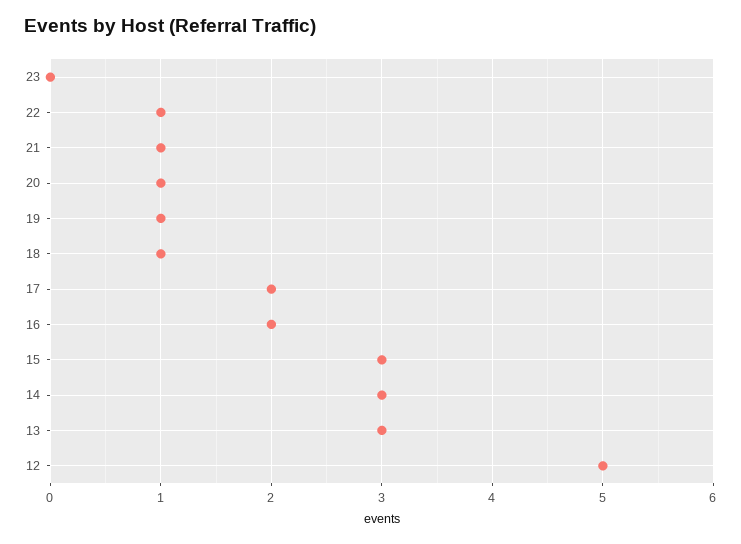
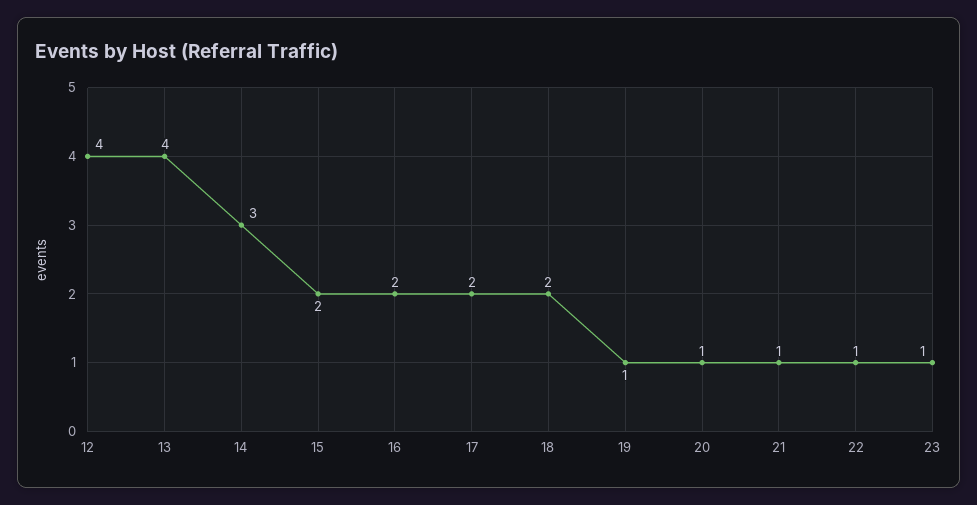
23: 0 -> 1
18: 1 -> 2
15: 3 -> 2
13: 3 -> 4
12: 5 -> 4

